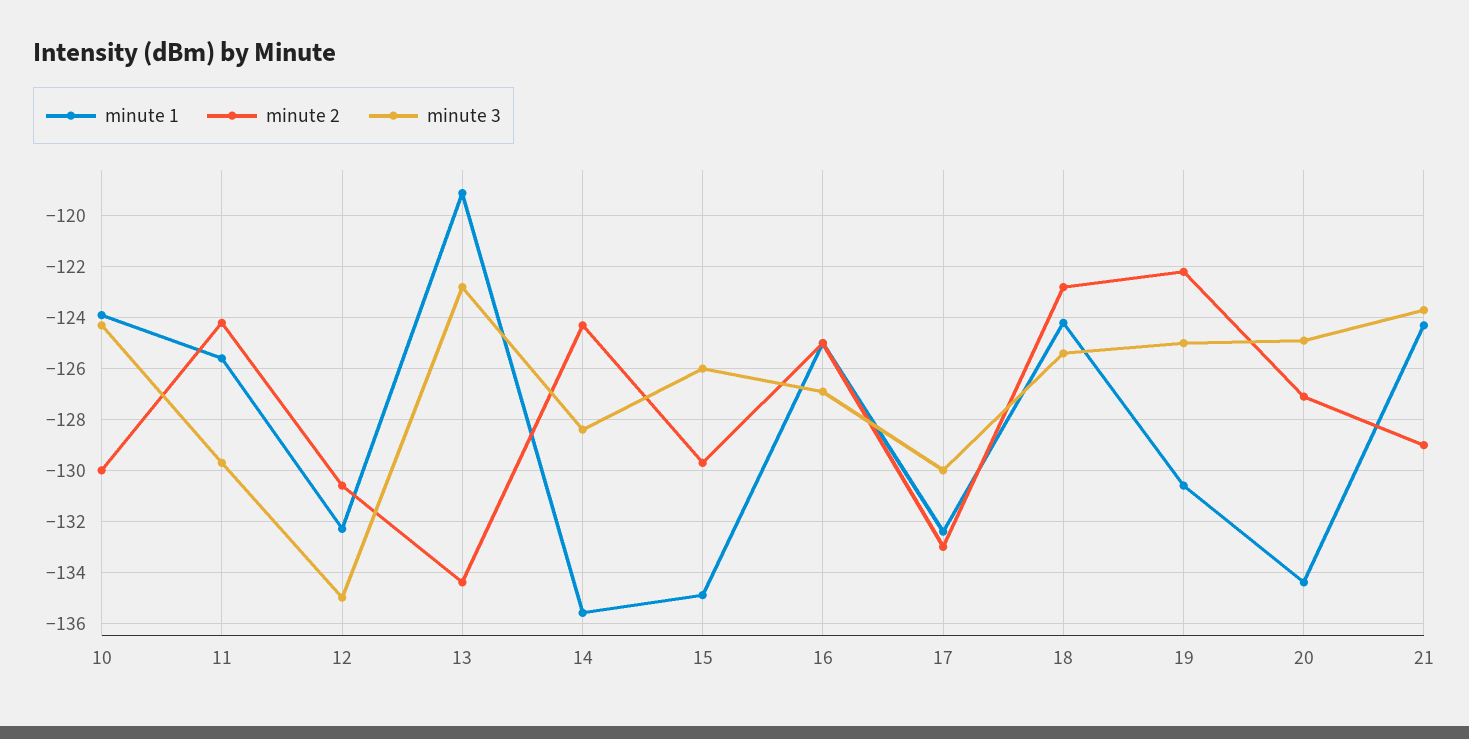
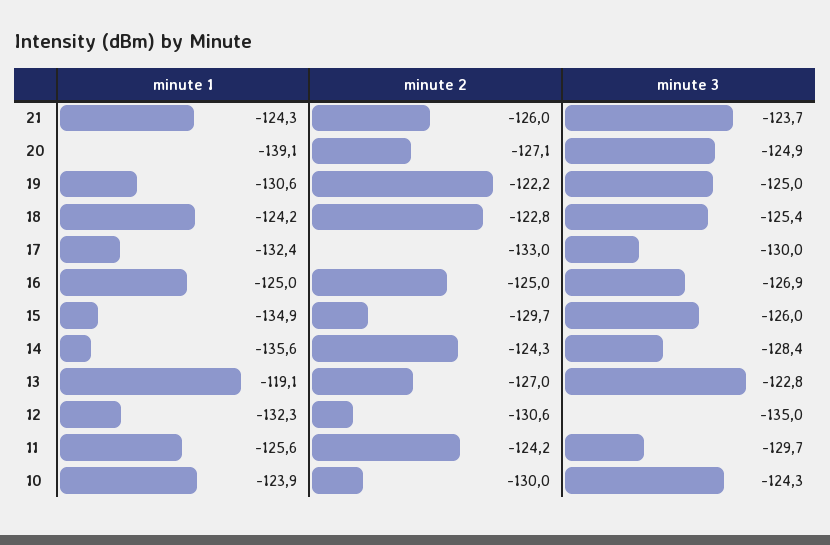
minute 2, 13: -134.5 -> -127
minute 1, 20: -134.5 -> -139.1
minute 2, 21: -129 -> -126

